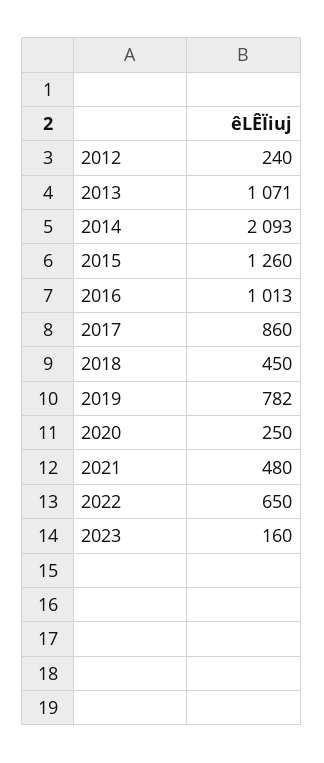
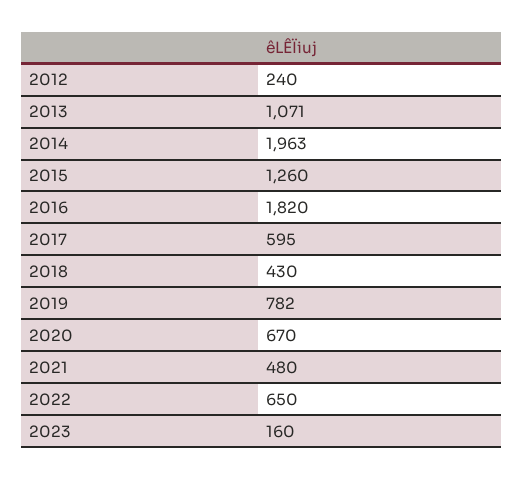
2014: 2093 -> 1963
2016: 1013 -> 1820
2017: 860 -> 595
2018: 450 -> 430
2020: 250 -> 670

